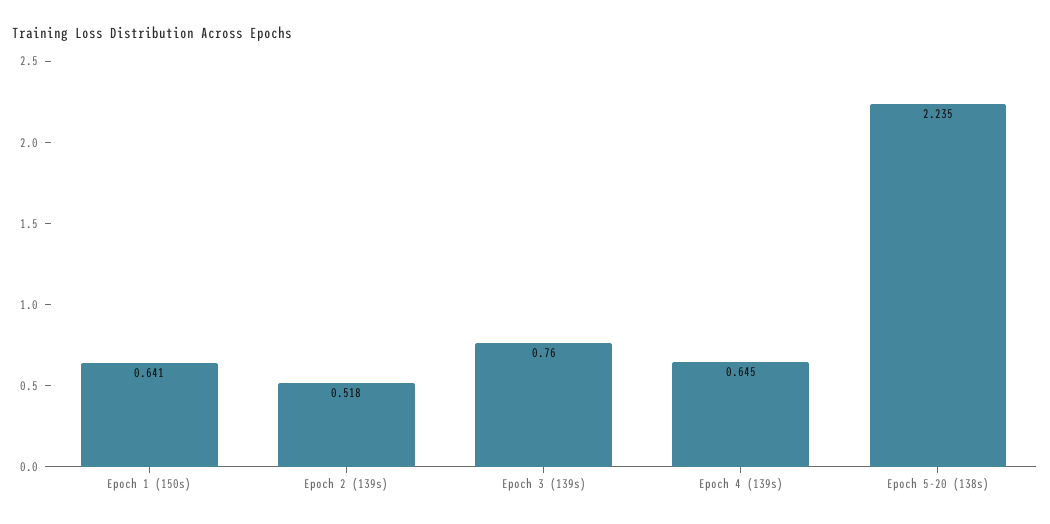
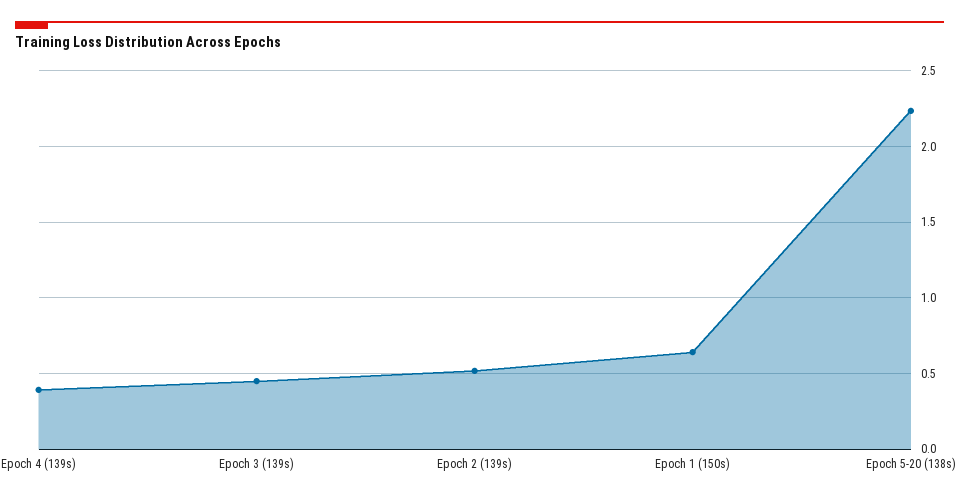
Epoch 3 (139s): 0.76 -> 0.45
Epoch 4 (139s): 0.645 -> 0.4

